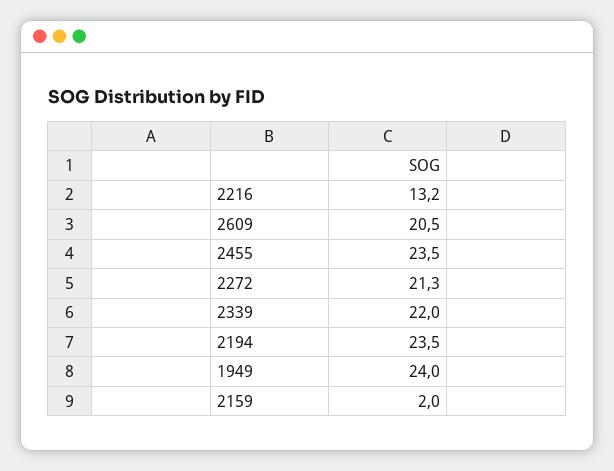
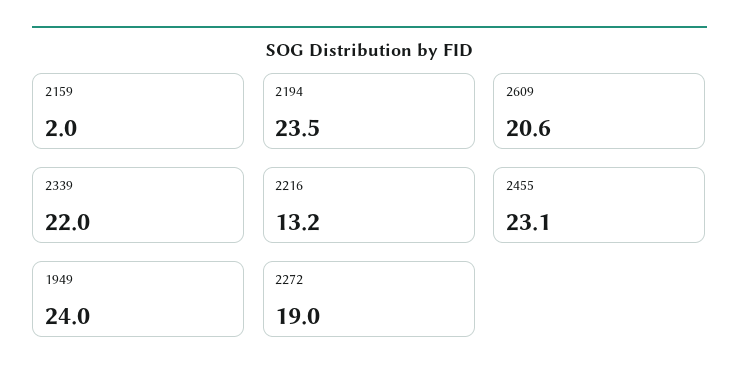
2609: 20.5 -> 20.6
2455: 23.5 -> 23.1
2272: 21.3 -> 19

